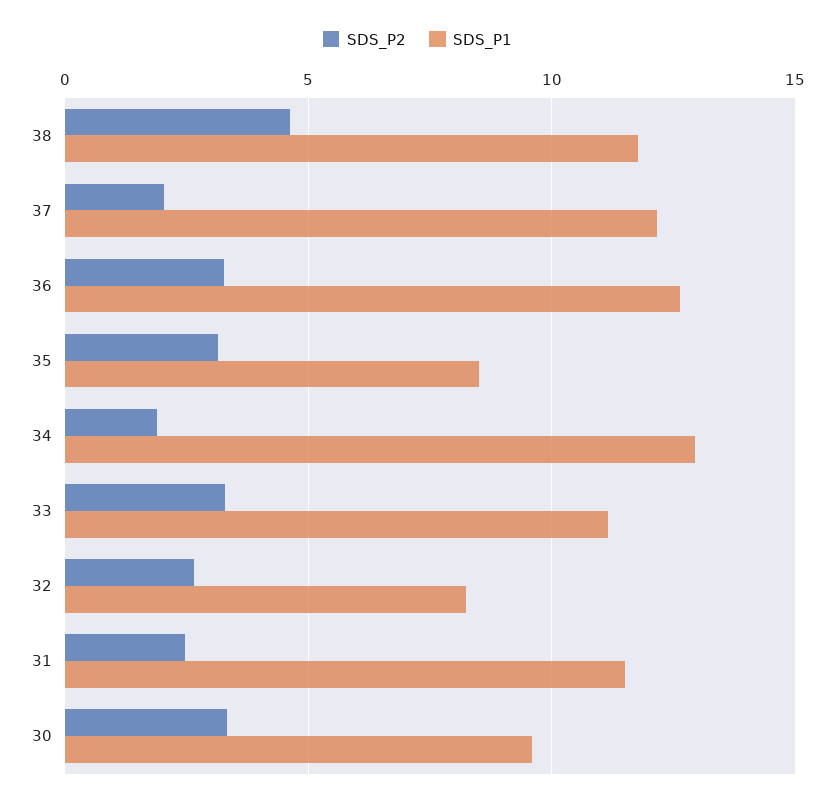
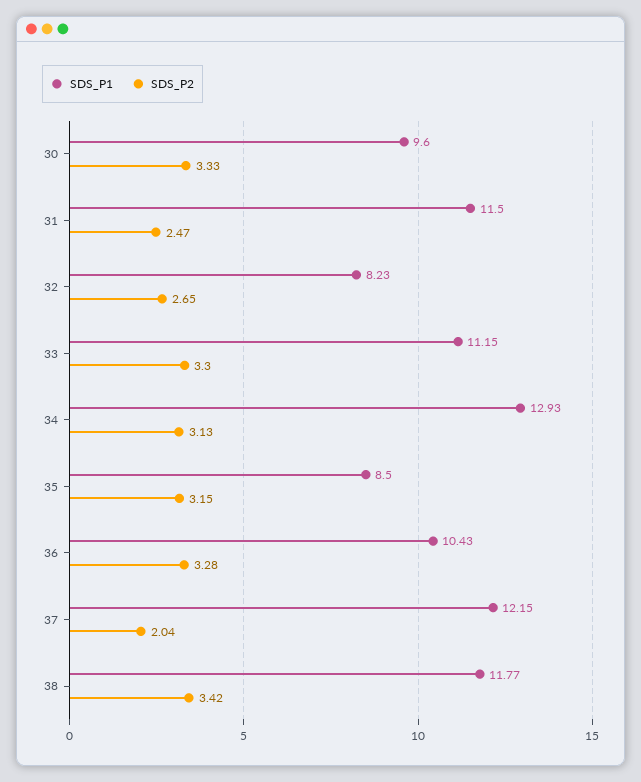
SDS_P2, 38: 4.5 -> 3.42
SDS_P1, 36: 12.5 -> 10.43
SDS_P2, 34: 2 -> 3.13

